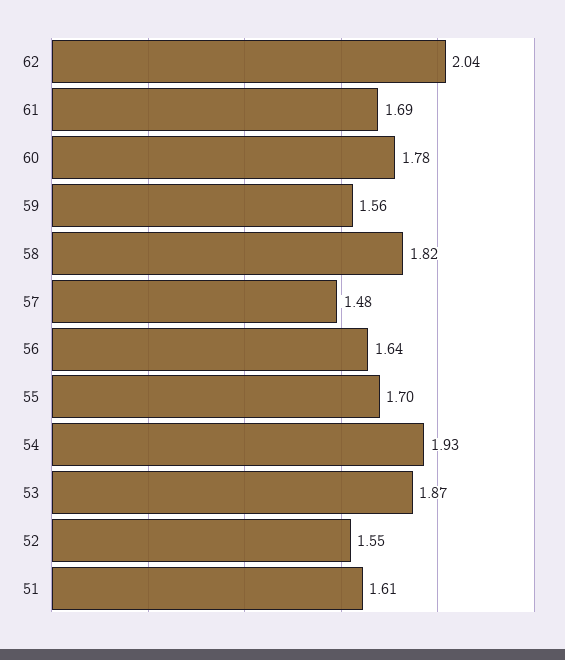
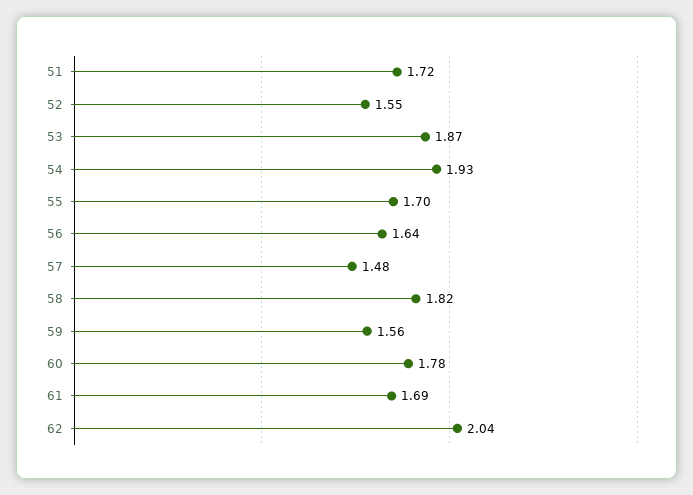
51: 1.61 -> 1.72

